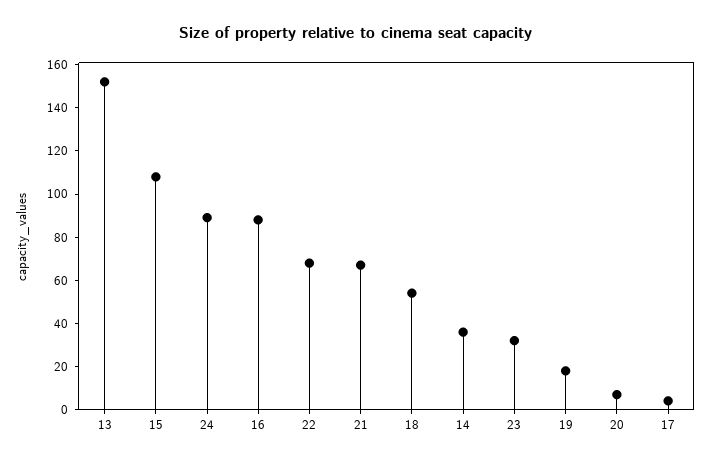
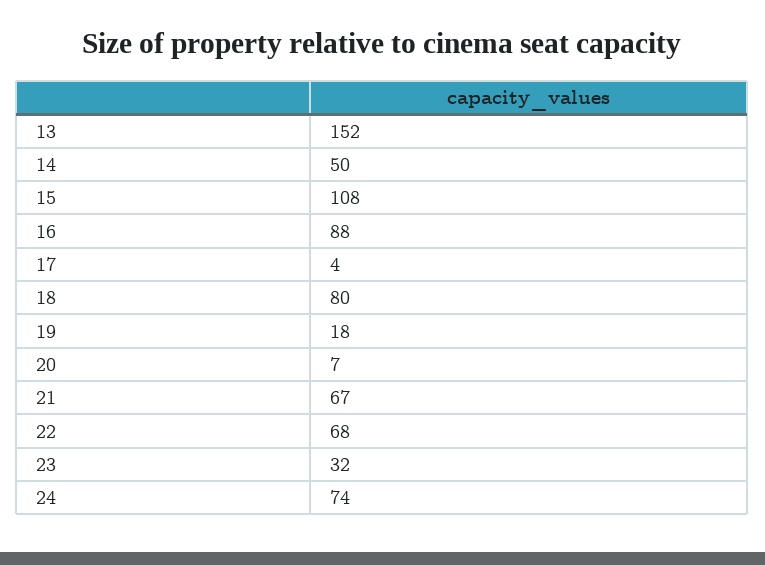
24: 90 -> 74
18: 55 -> 80
14: 35 -> 50

